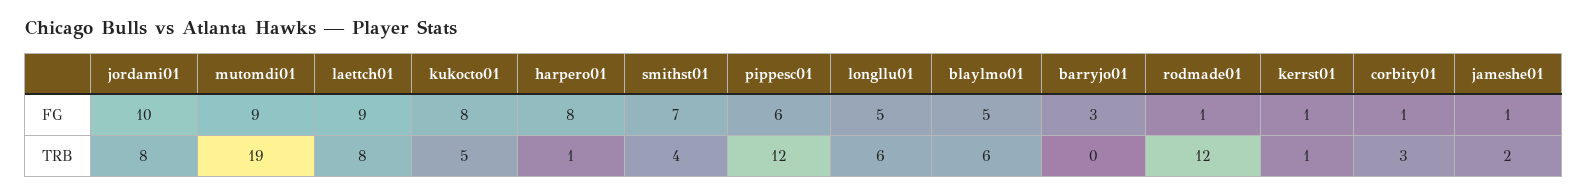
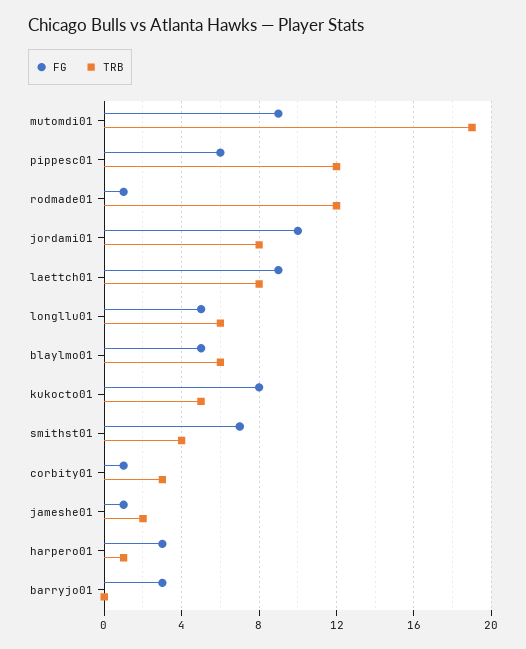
FG, harpero01: 8 -> 3
FG, kerrst01: 1 -> none
TRB, kerrst01: 1 -> none

